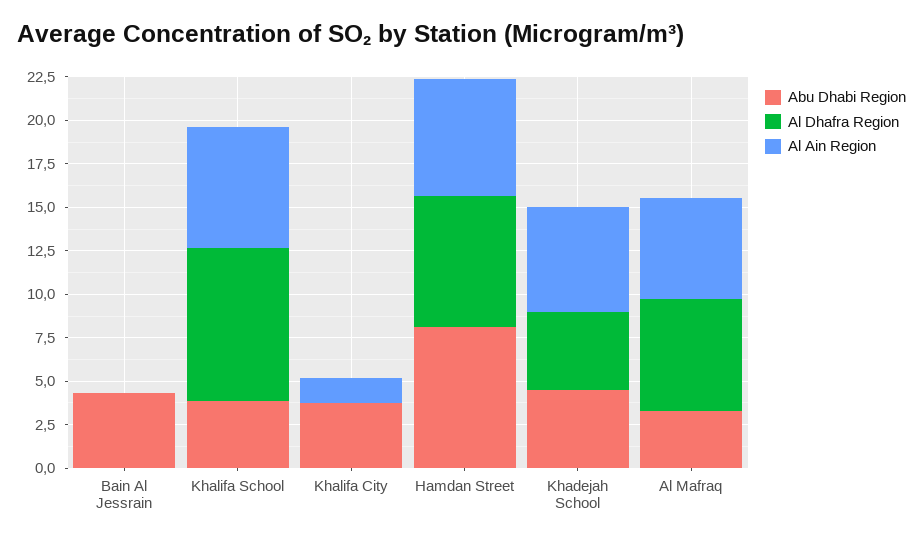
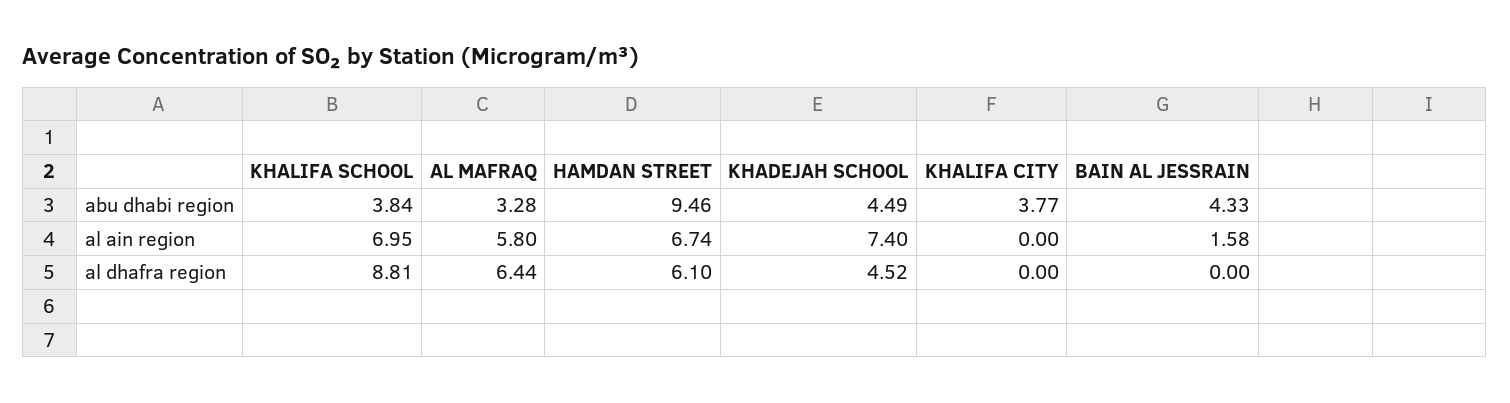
Al Ain Region, Bain Al Jessrain: 0 -> 1.58
Al Ain Region, Khalifa City: 1.5 -> 0
Abu Dhabi Region, Hamdan Street: 8 -> 9.46
Al Dhafra Region, Hamdan Street: 7.5 -> 6.1
Al Ain Region, Khadejah School: 6 -> 7.4

